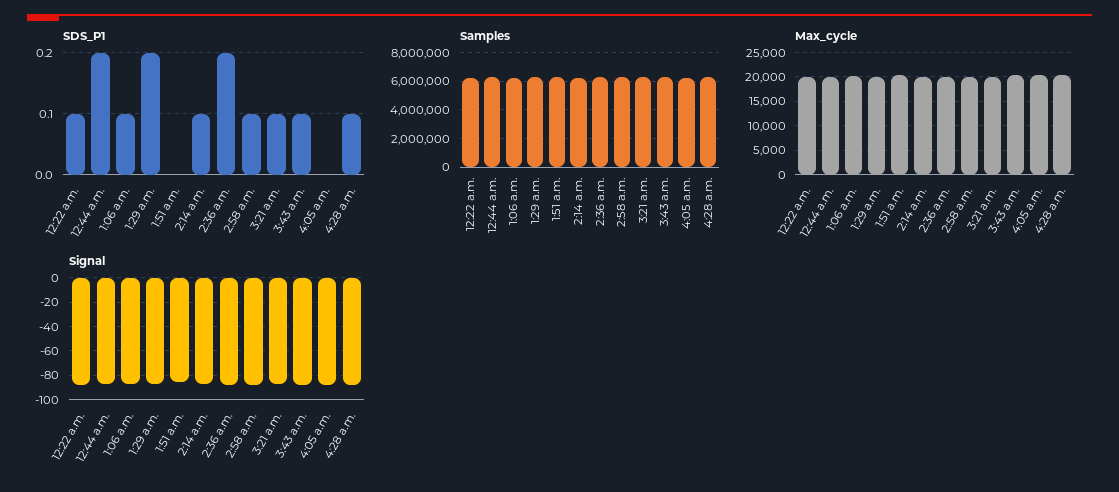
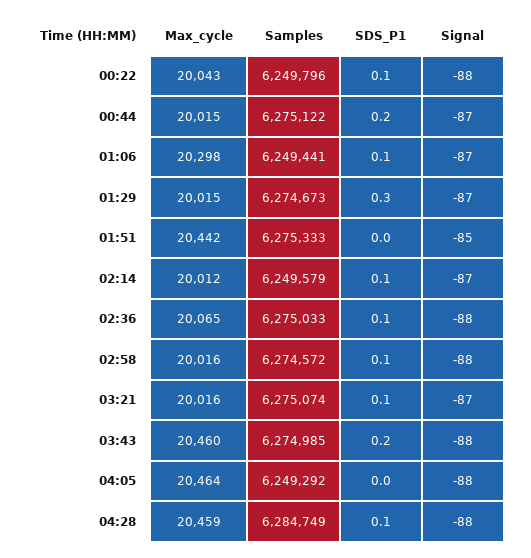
SDS_P1, 1:29 a.m.: 0.2 -> 0.3
SDS_P1, 2:36 a.m.: 0.2 -> 0.1
SDS_P1, 3:43 a.m.: 0.1 -> 0.2

